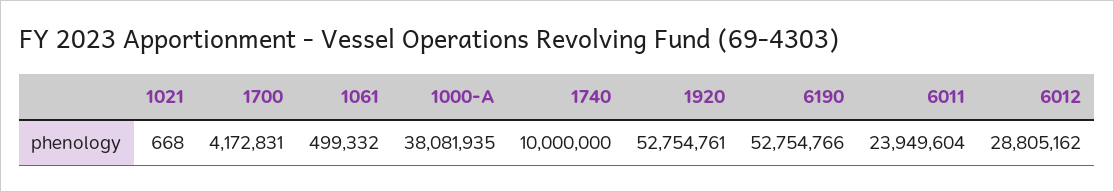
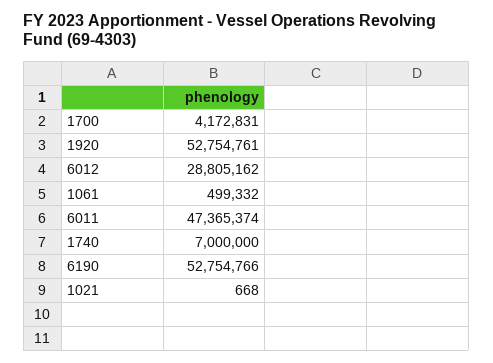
1000-A: 38081935 -> none
1740: 10000000 -> 7000000
6011: 23949604 -> 47365374

